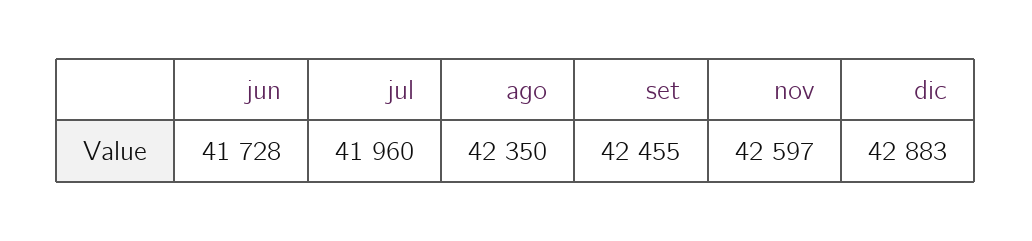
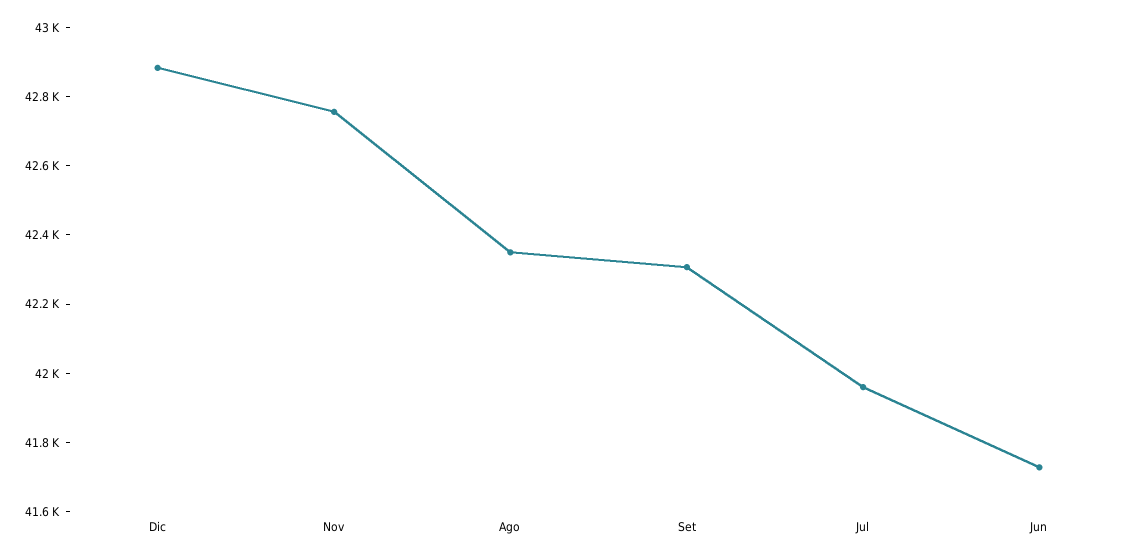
set: 42455 -> 42300
nov: 42597 -> 42750

